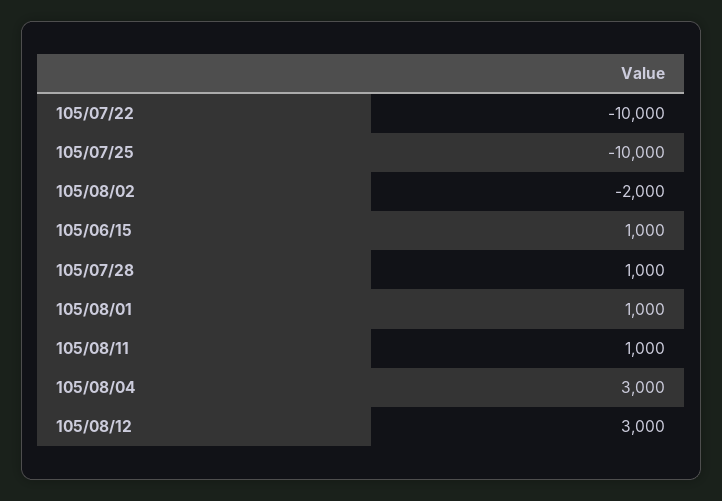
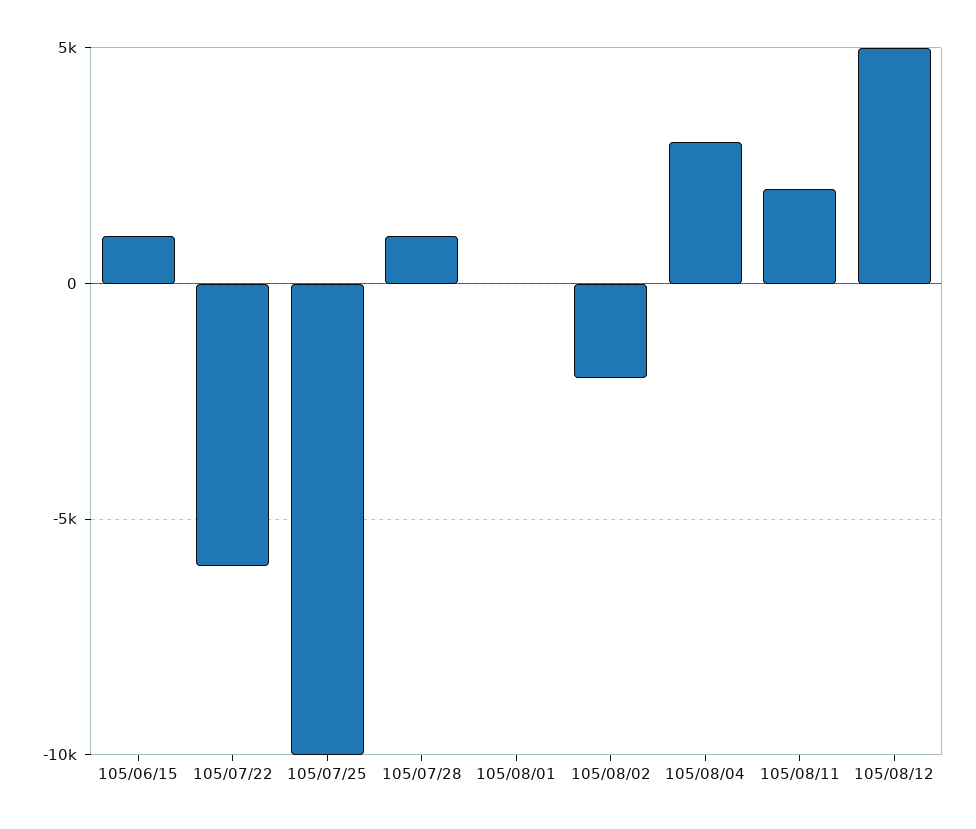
105/07/22: -10000 -> -6000
105/08/01: 1000 -> 0
105/08/11: 1000 -> 2000
105/08/12: 3000 -> 5000

